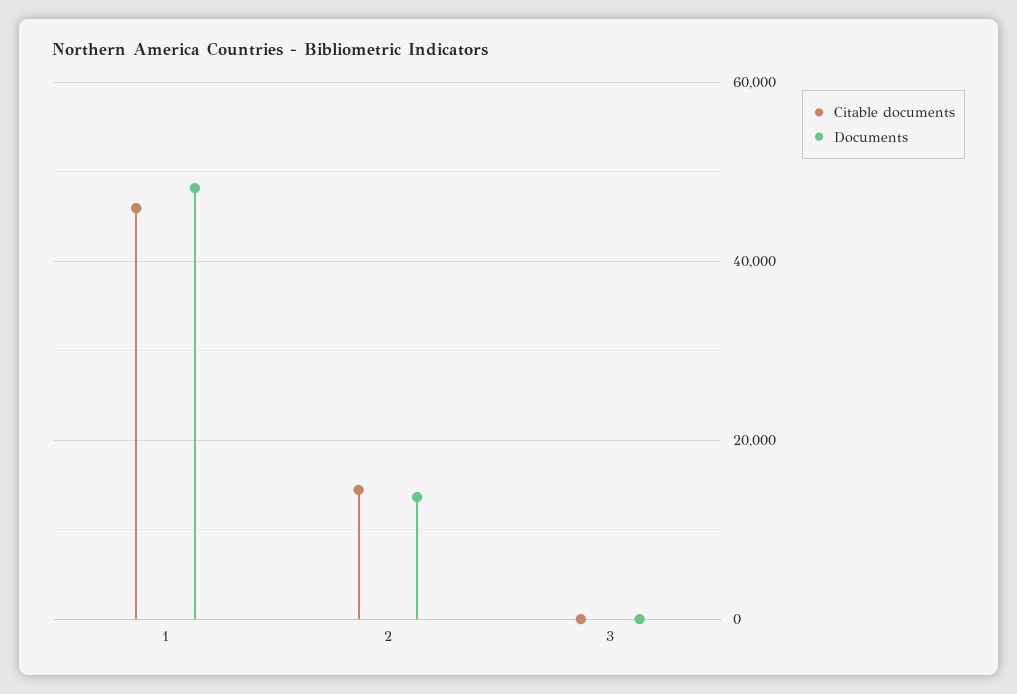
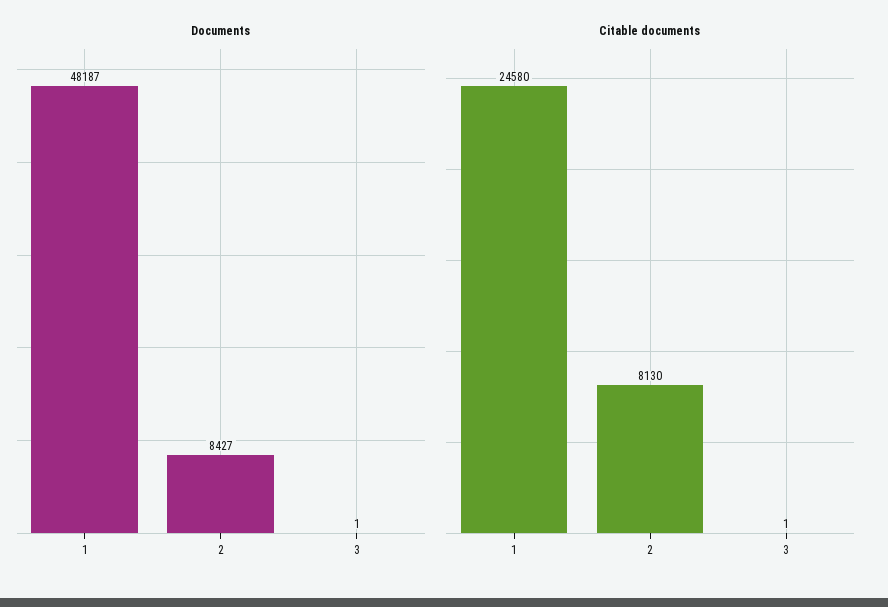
Citable documents, 1: 46000 -> 24580
Citable documents, 2: 14000 -> 8130
Documents, 2: 14000 -> 8427

